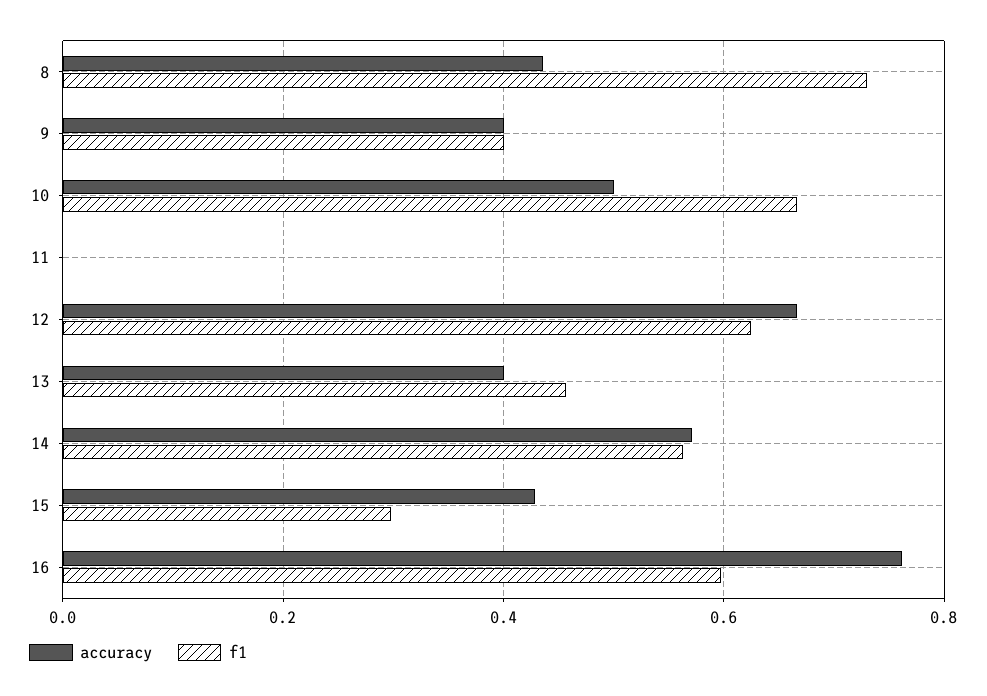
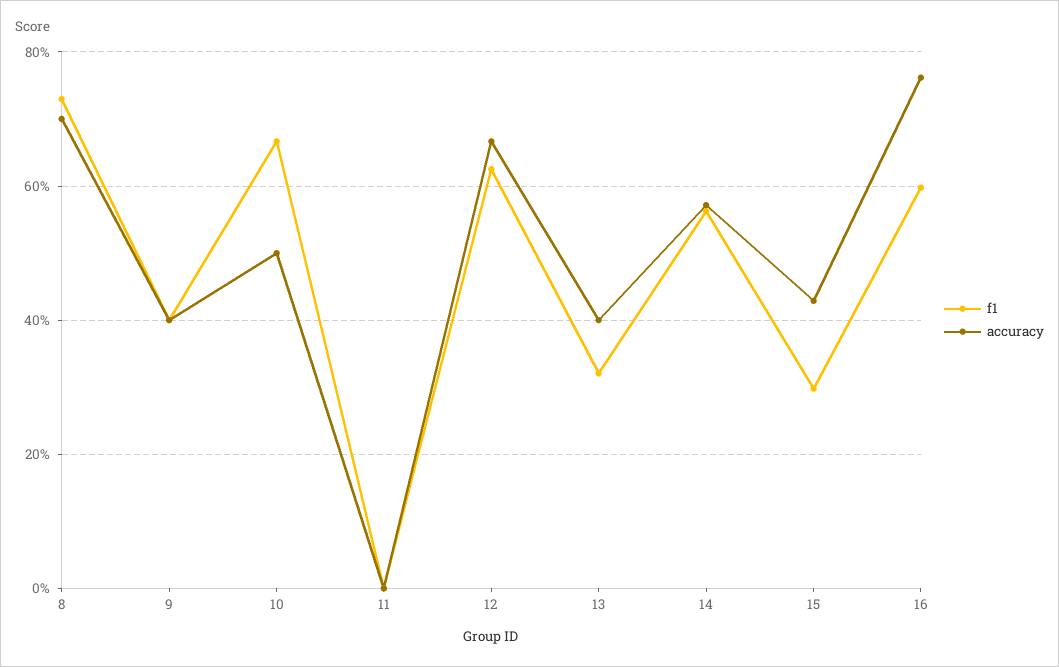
accuracy, 8: 0.44 -> 0.7
f1, 13: 0.46 -> 0.32

